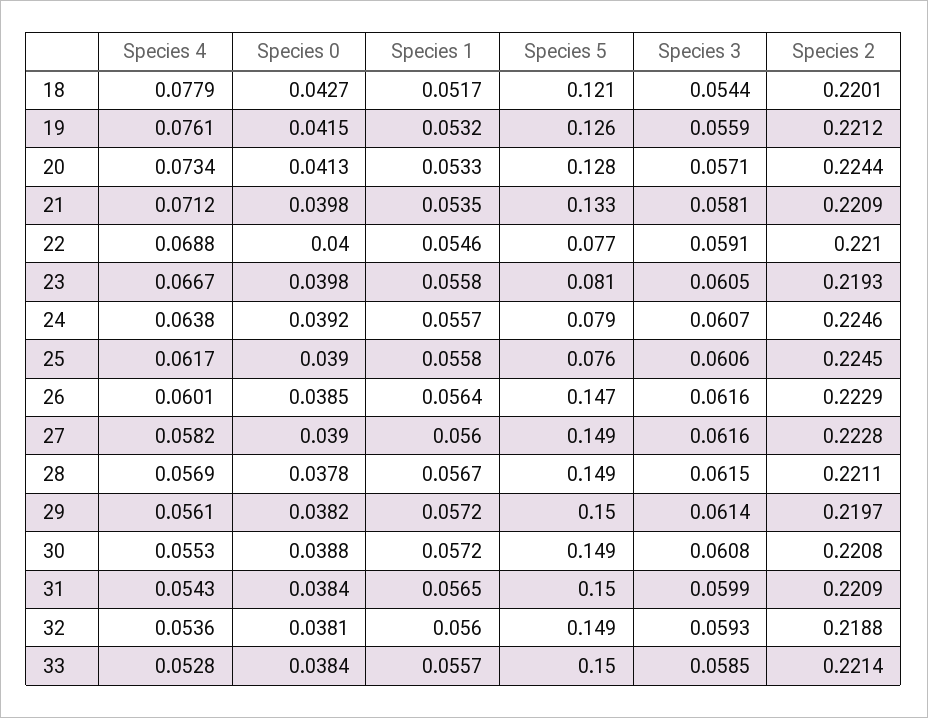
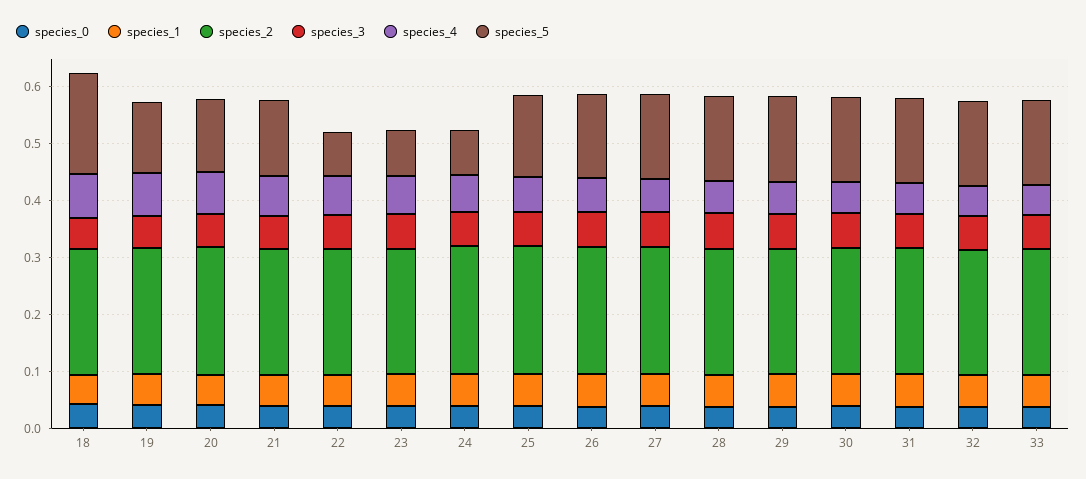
Species 5, 18: 0.121 -> 0.18
Species 5, 25: 0.076 -> 0.14

